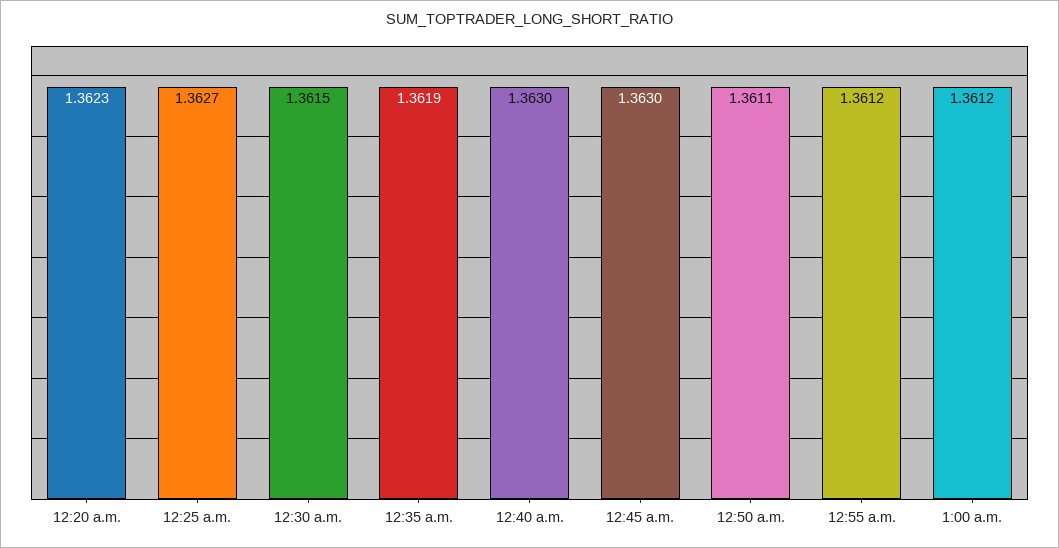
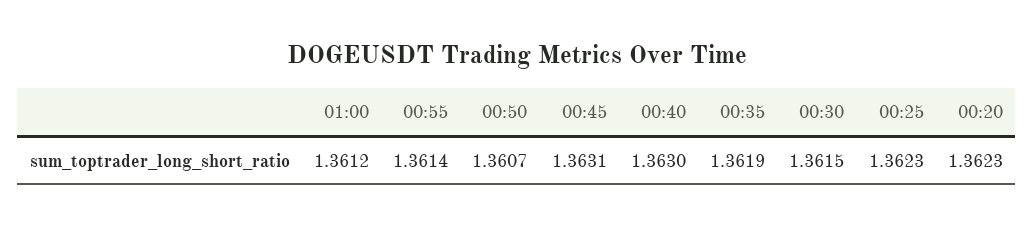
12:25 a.m.: 1.3627 -> 1.3623
12:45 a.m.: 1.363 -> 1.3631
12:50 a.m.: 1.3611 -> 1.3607
12:55 a.m.: 1.3612 -> 1.3614

